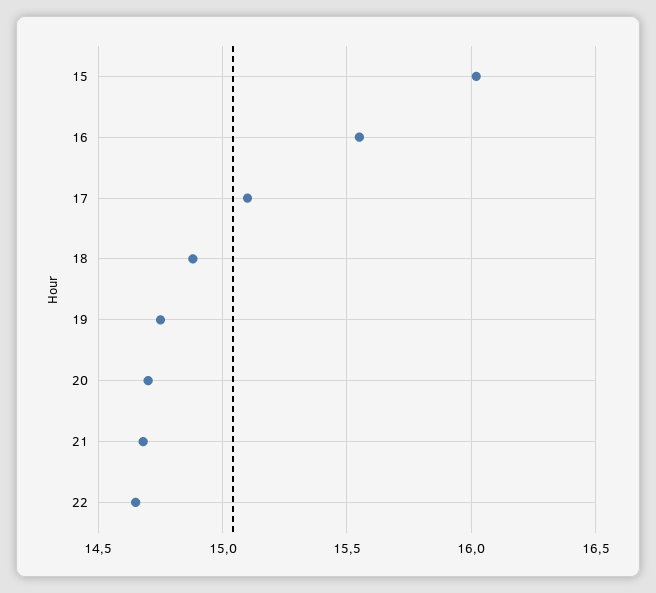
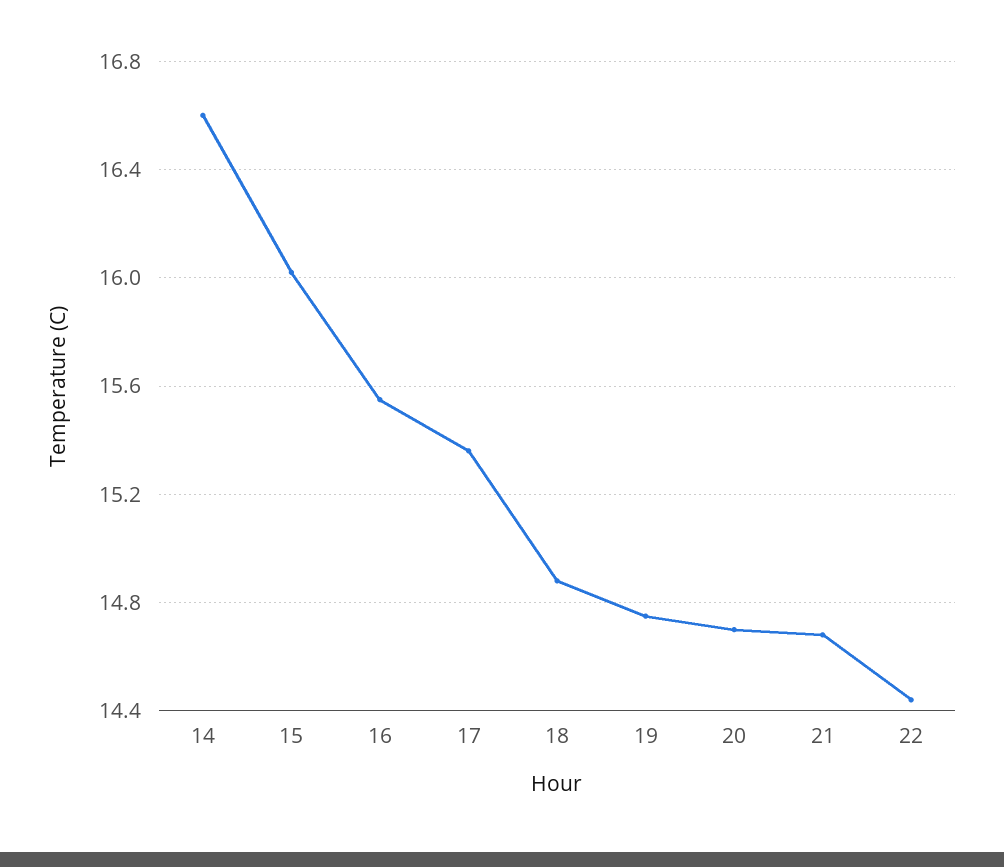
17: 15.1 -> 15.35
22: 14.65 -> 14.45
14: none -> 16.6

